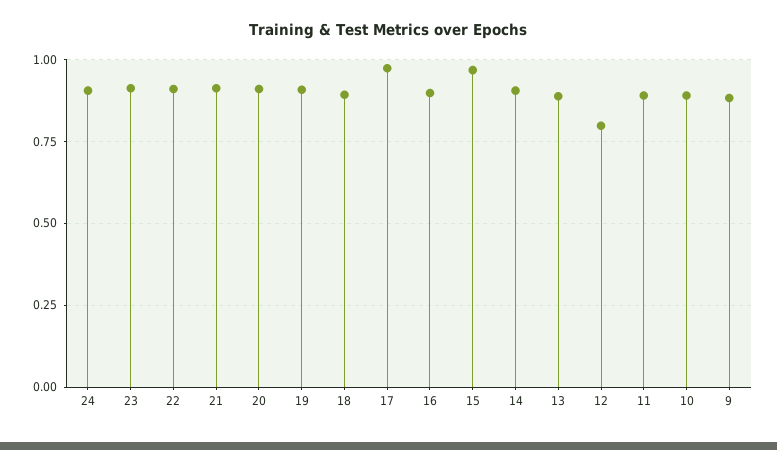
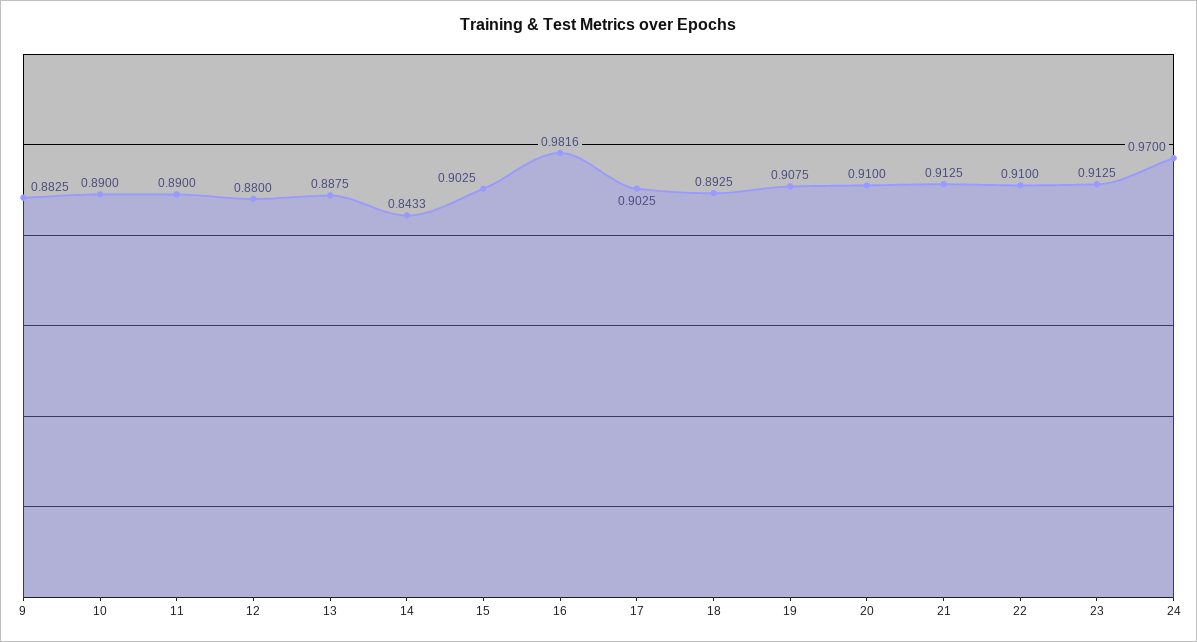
24: 0.9 -> 0.97
17: 0.975 -> 0.9025
16: 0.9 -> 0.9816
15: 0.975 -> 0.9025
14: 0.9 -> 0.8433
12: 0.8 -> 0.88

